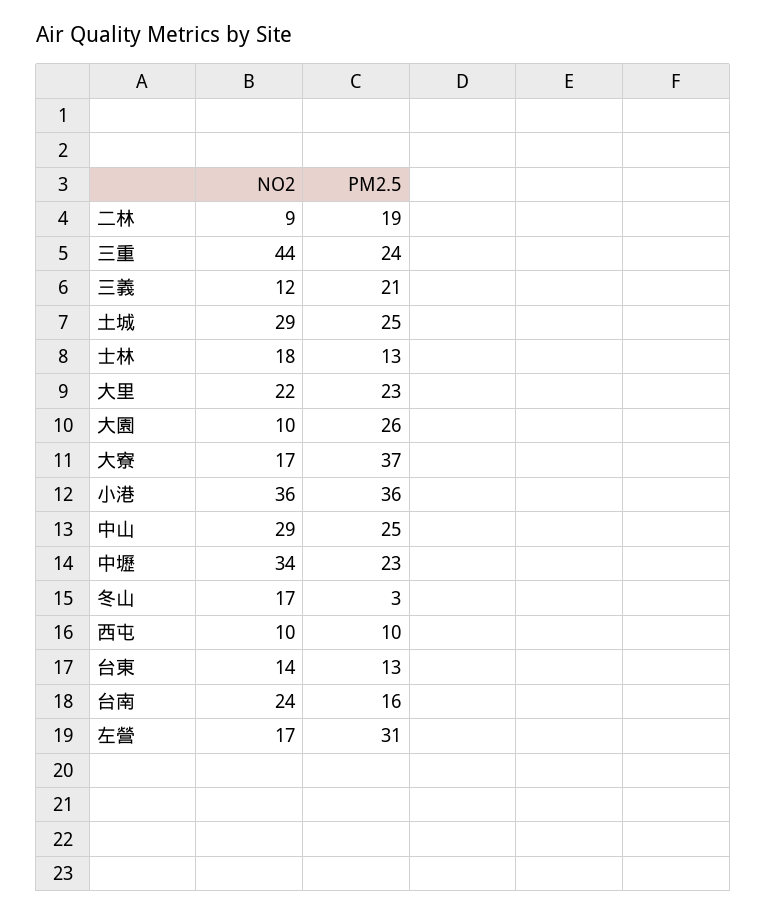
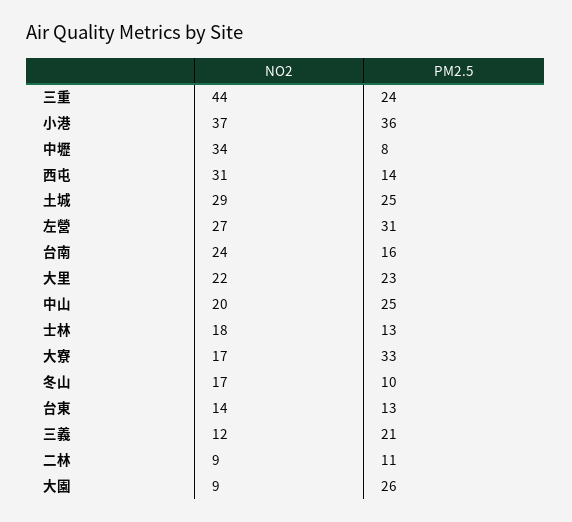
PM2.5, 二林: 19 -> 11
NO2, 大園: 10 -> 9
PM2.5, 大寮: 37 -> 33
NO2, 小港: 36 -> 37
NO2, 中山: 29 -> 20
PM2.5, 中壢: 23 -> 8
PM2.5, 冬山: 3 -> 10
NO2, 西屯: 10 -> 31
PM2.5, 西屯: 10 -> 14
NO2, 左營: 17 -> 27

